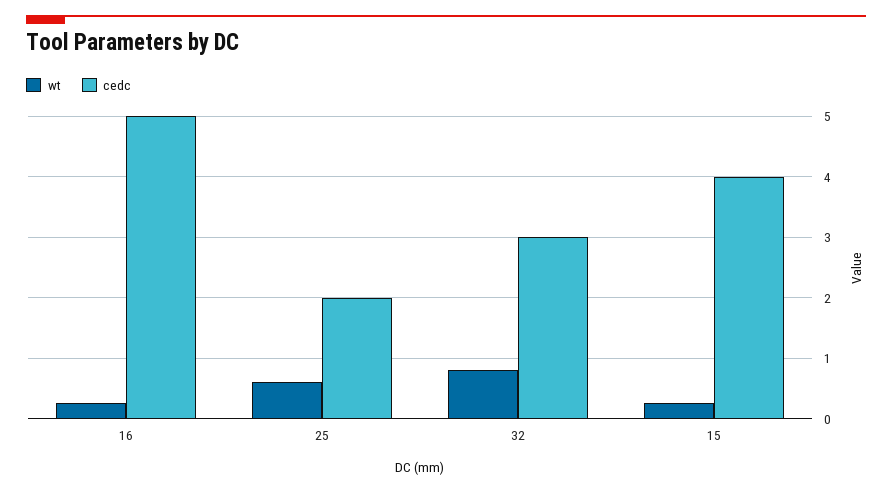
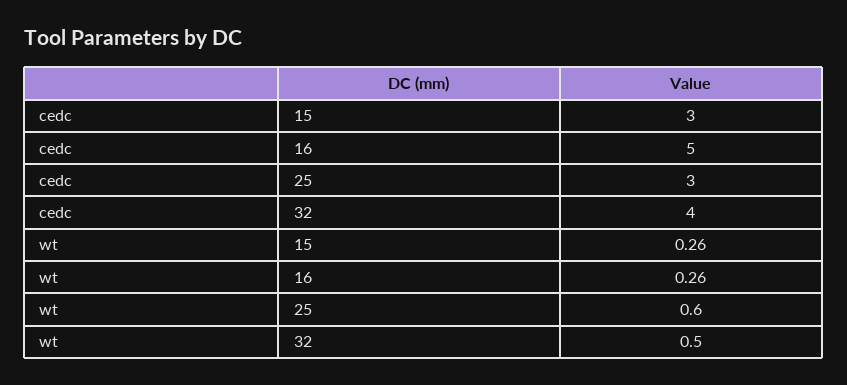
cedc, 25: 2 -> 3
wt, 32: 0.8 -> 0.5
cedc, 32: 3 -> 4
cedc, 15: 4 -> 3

